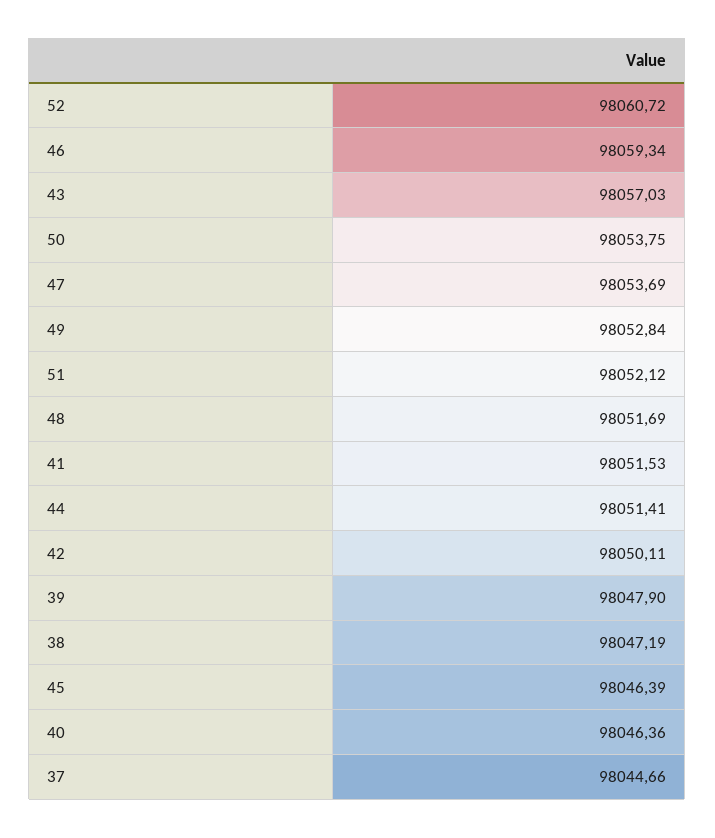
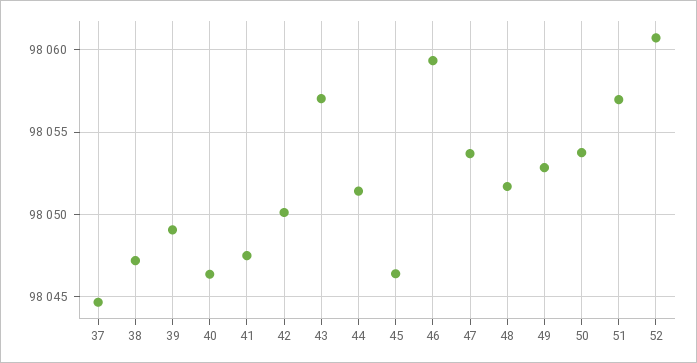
51: 98052.12 -> 98057
41: 98051.53 -> 98047.5
39: 98047.9 -> 98049

